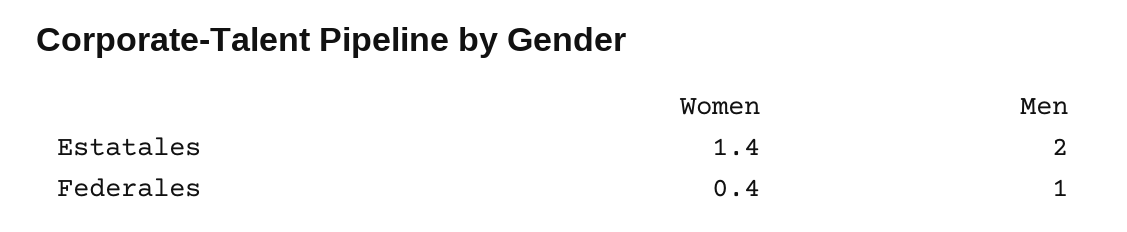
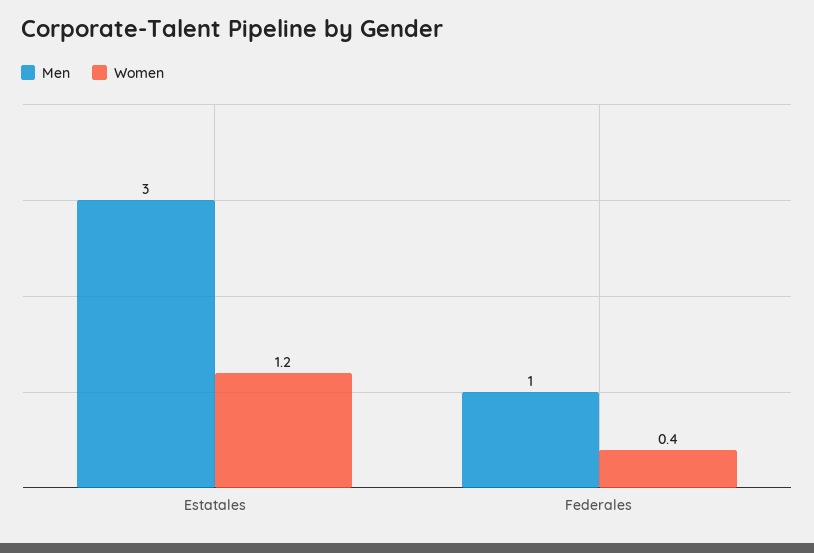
Women, Estatales: 1.4 -> 1.2
Men, Estatales: 2 -> 3

